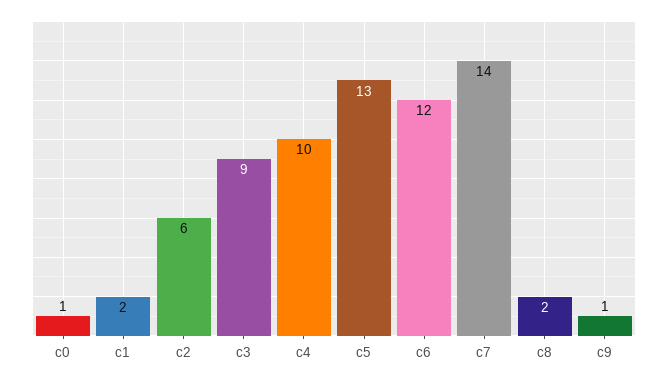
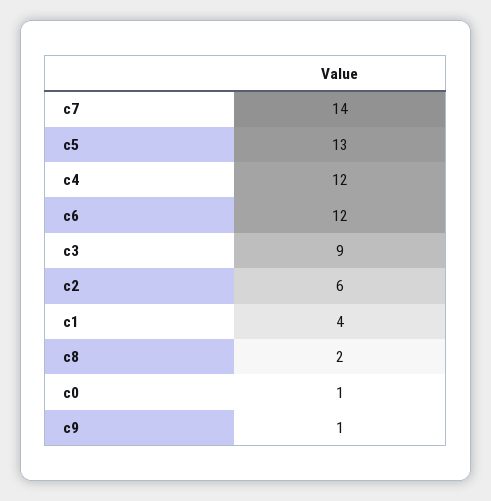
c1: 2 -> 4
c4: 10 -> 12

